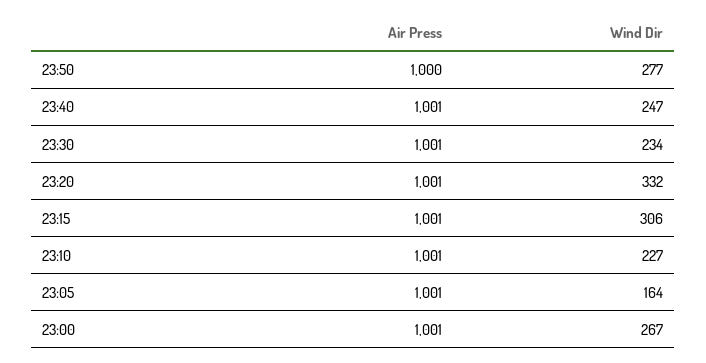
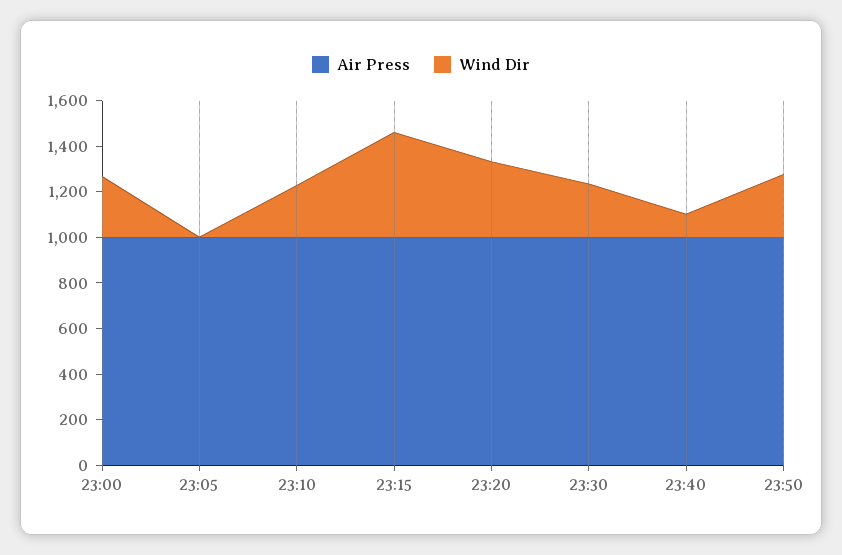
Wind Dir, 23:40: 247 -> 100
Wind Dir, 23:15: 306 -> 450
Wind Dir, 23:05: 164 -> 0

